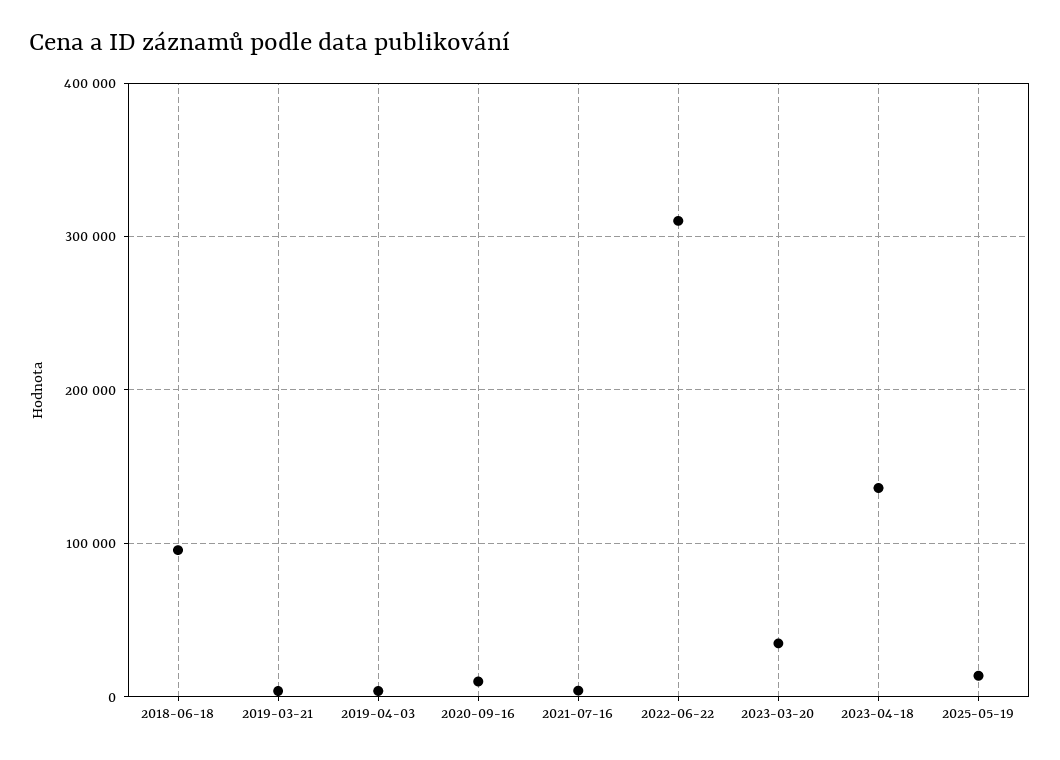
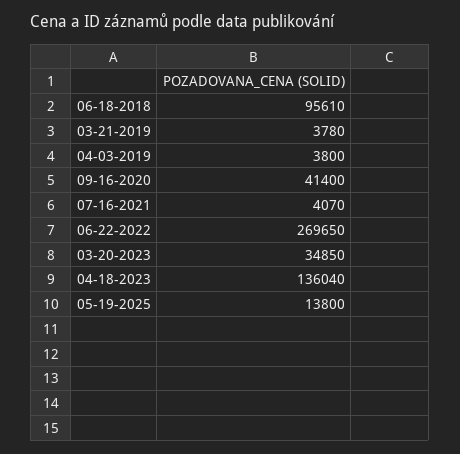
2020-09-16: 10000 -> 41400
2022-06-22: 310000 -> 269650

